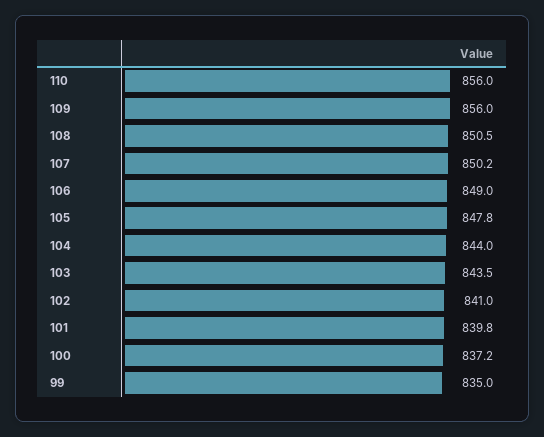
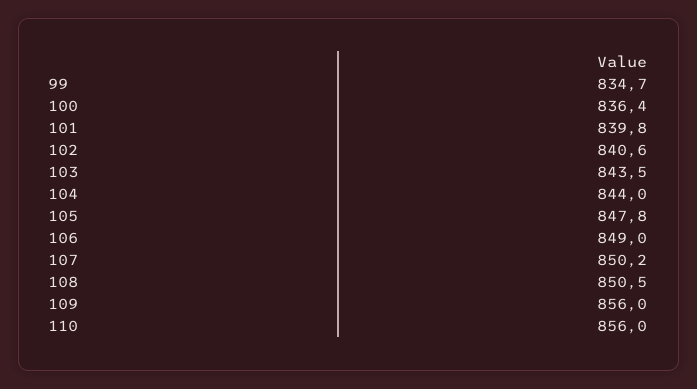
102: 841 -> 840.6
100: 837.2 -> 836.4
99: 835 -> 834.7

